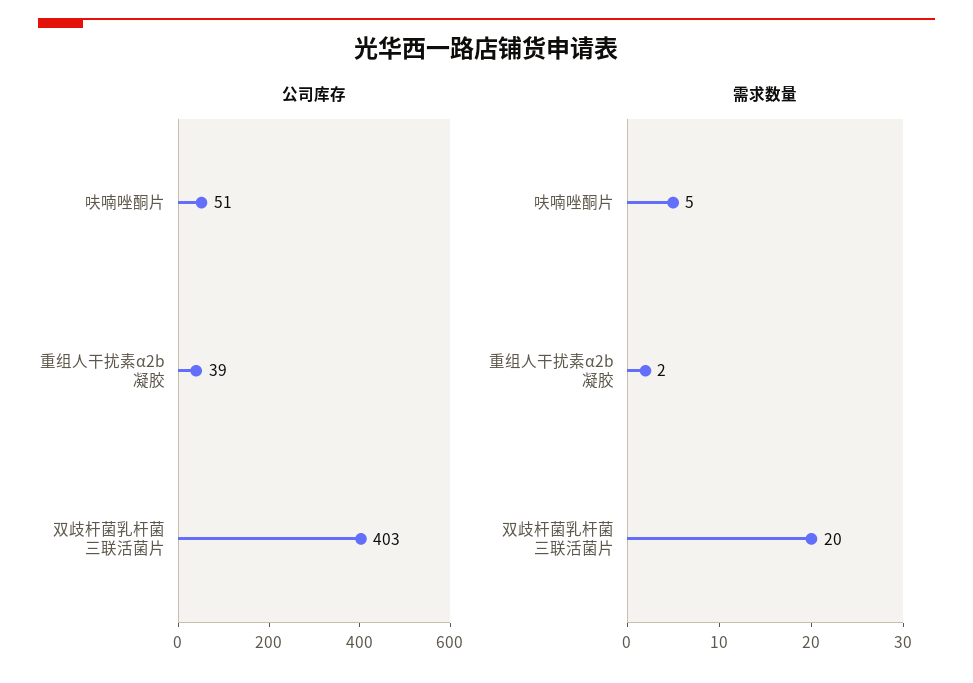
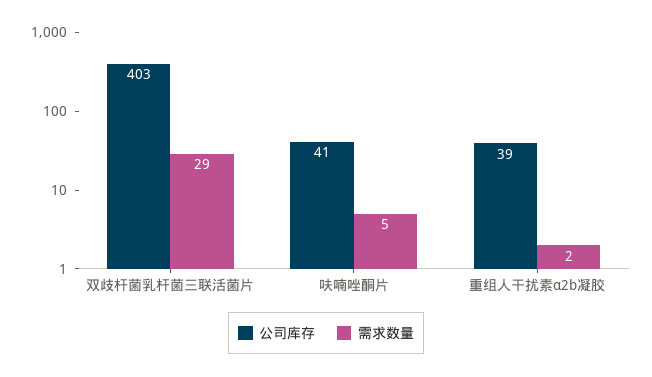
公司库存, 呋喃唑酮片: 51 -> 41
需求数量, 双歧杆菌乳杆菌三联活菌片: 20 -> 29

